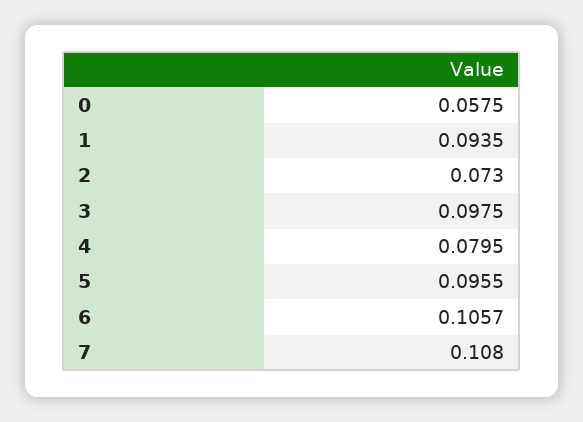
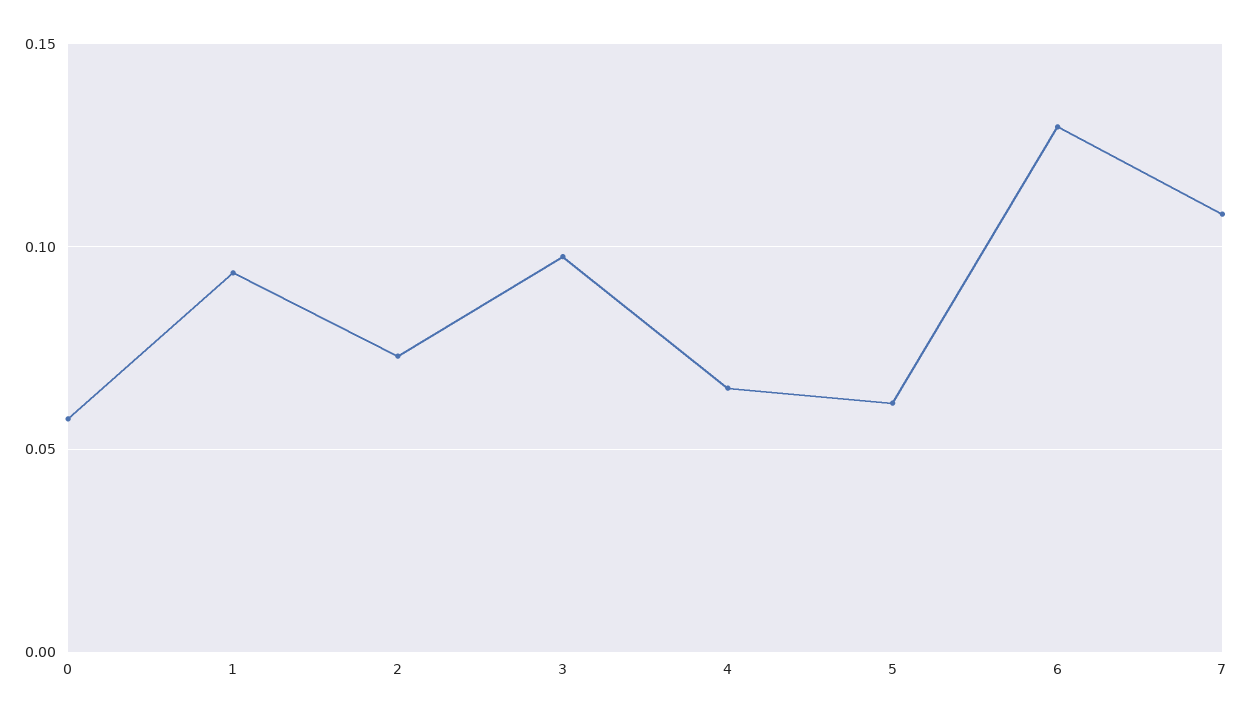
4: 0.0795 -> 0.065
5: 0.0955 -> 0.06
6: 0.1057 -> 0.13

